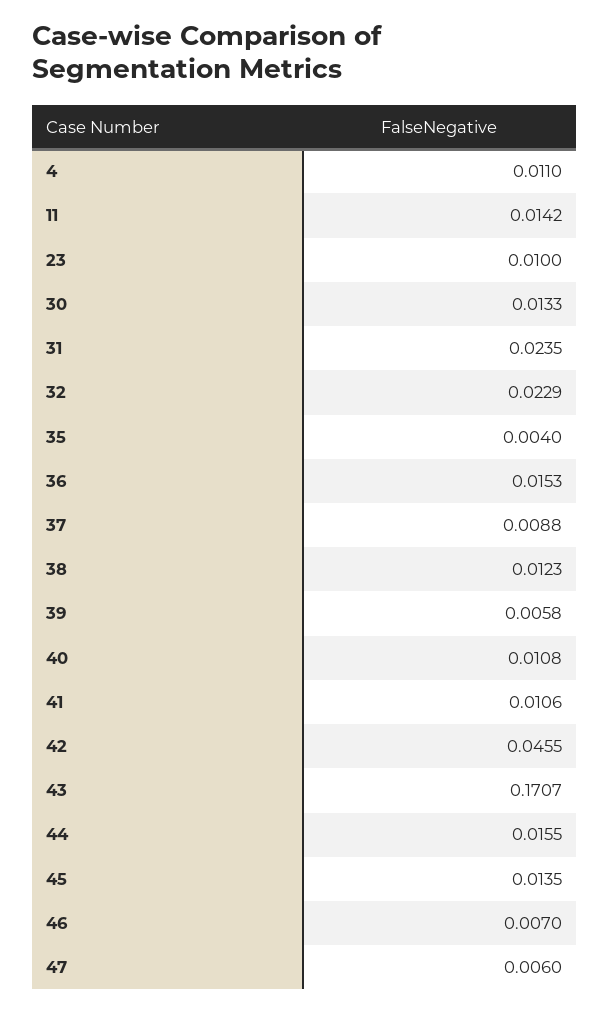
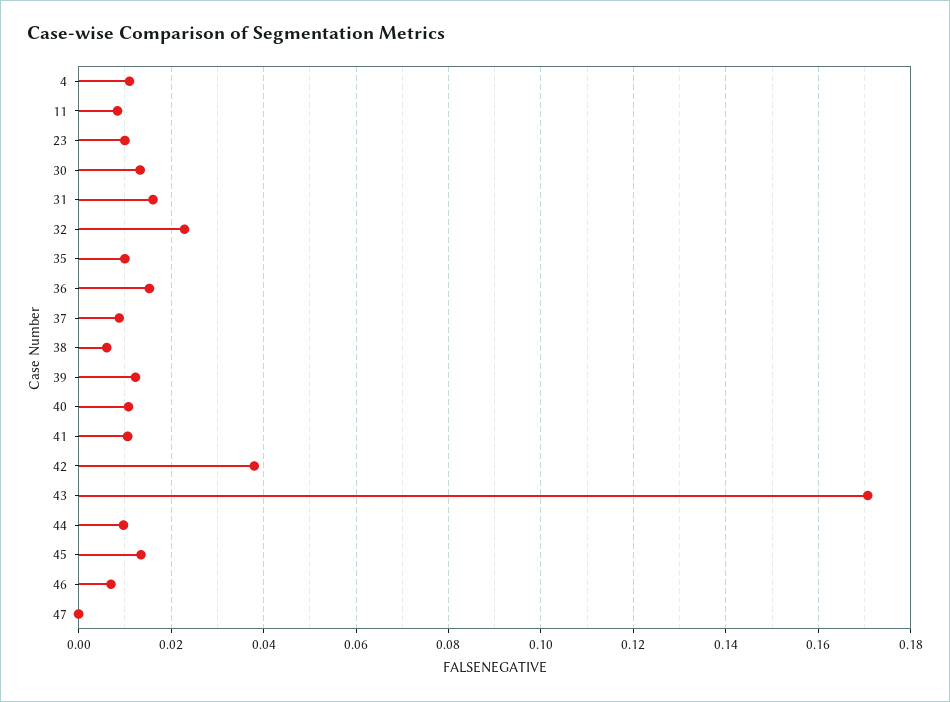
11: 0.0142 -> 0.008
31: 0.0235 -> 0.016
35: 0.004 -> 0.01
38: 0.0123 -> 0.006
39: 0.0058 -> 0.012
42: 0.0455 -> 0.038
44: 0.0155 -> 0.01
47: 0.006 -> 0

